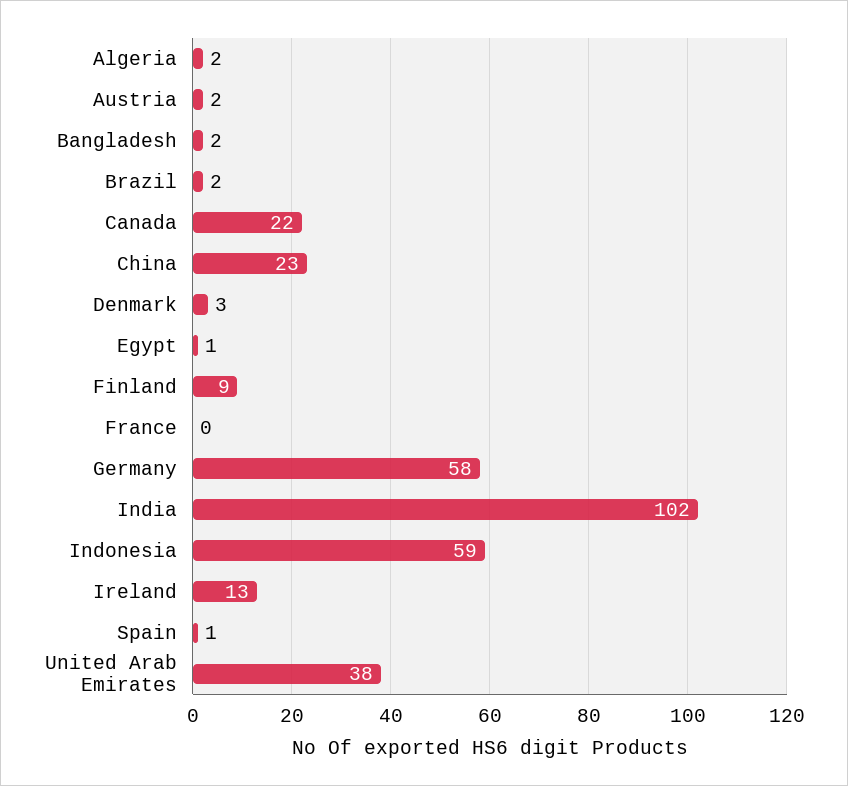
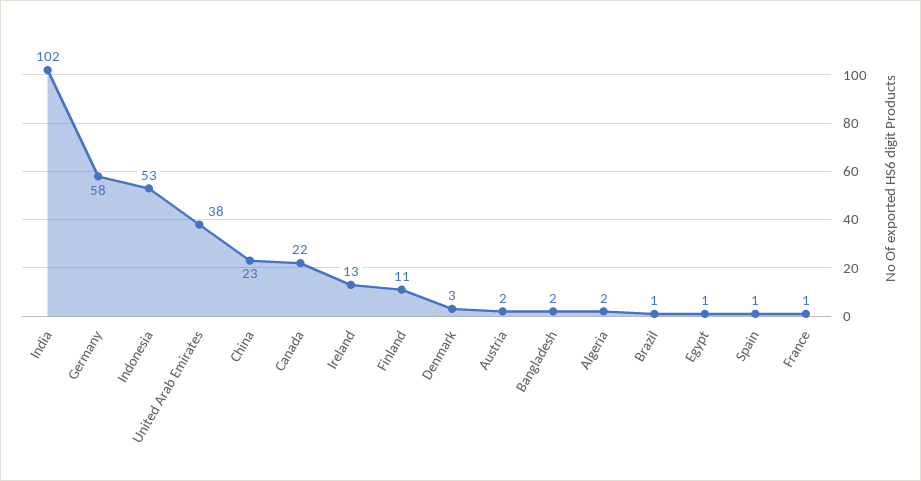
Brazil: 2 -> 1
Finland: 9 -> 11
France: 0 -> 1
Indonesia: 59 -> 53

